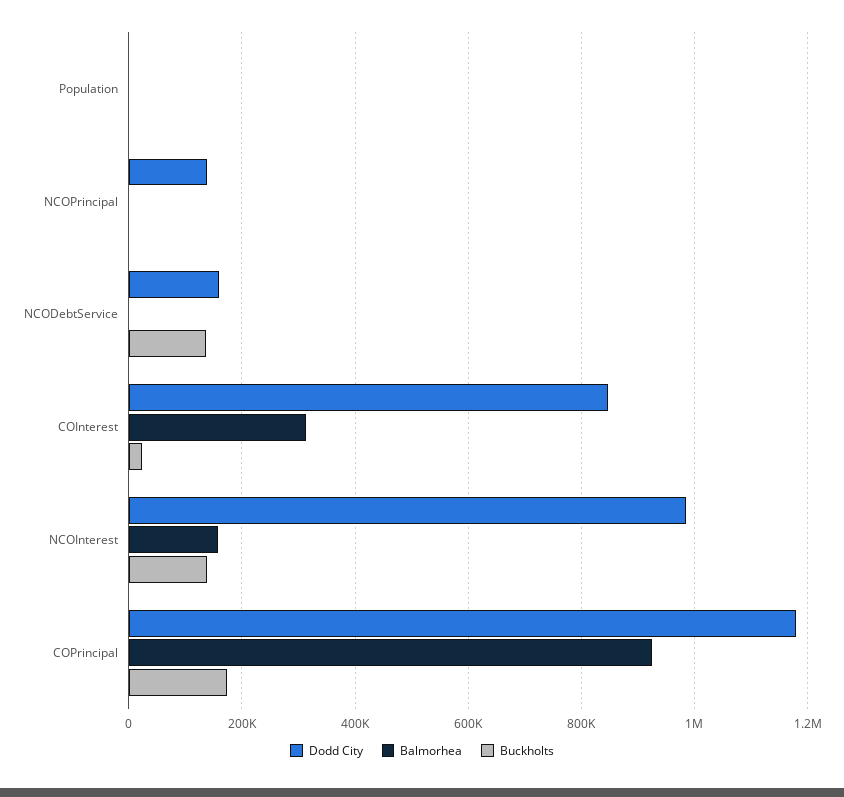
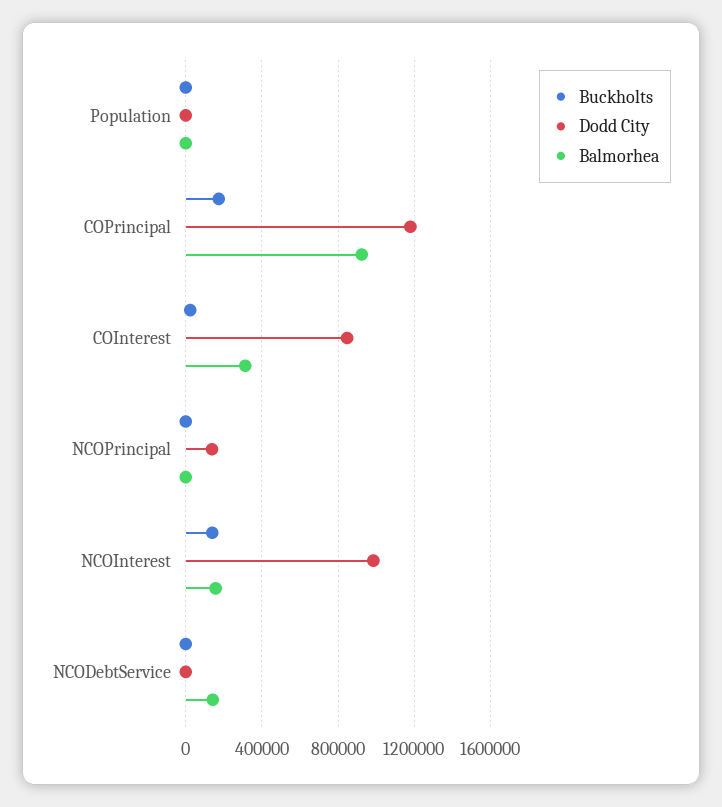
Dodd City, NCODebtService: 160000 -> 0
Balmorhea, NCODebtService: 0 -> 150000
Buckholts, NCODebtService: 140000 -> 0

